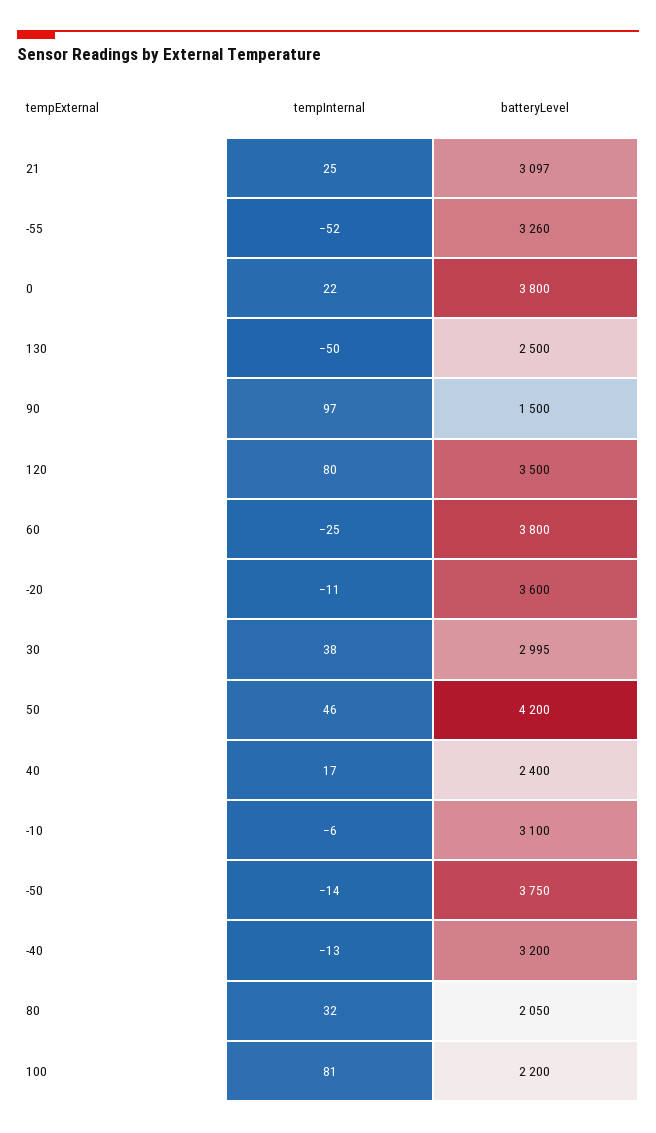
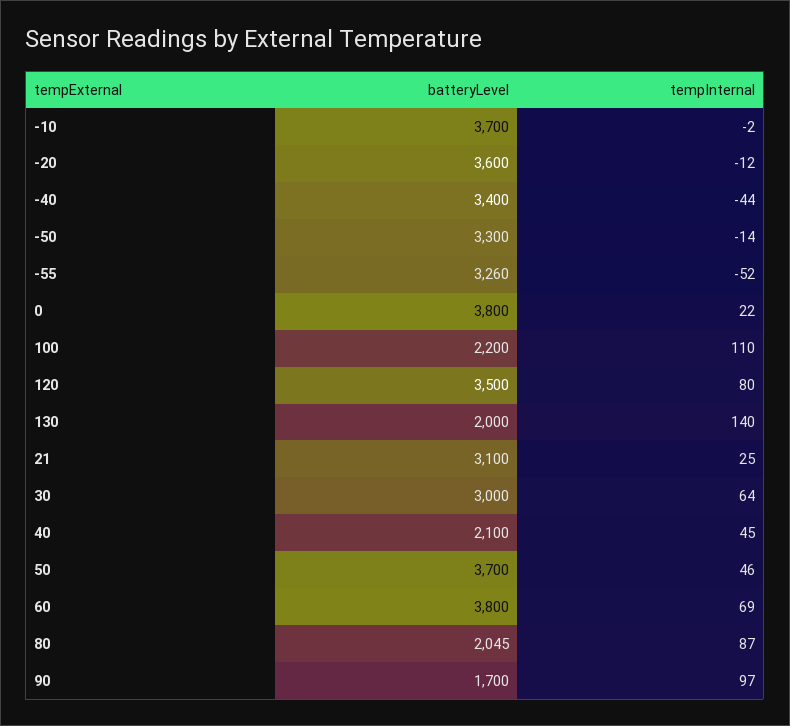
batteryLevel, 21: 3097 -> 3100
tempInternal, 130: -50 -> 140
batteryLevel, 130: 2500 -> 2000
batteryLevel, 90: 1500 -> 1700
tempInternal, 60: -25 -> 69
tempInternal, -20: -11 -> -12
tempInternal, 30: 38 -> 64
batteryLevel, 30: 2995 -> 3000
batteryLevel, 50: 4200 -> 3700
tempInternal, 40: 17 -> 45
batteryLevel, 40: 2400 -> 2100
tempInternal, -10: -6 -> -2
batteryLevel, -10: 3100 -> 3700
batteryLevel, -50: 3750 -> 3300
tempInternal, -40: -13 -> -44
batteryLevel, -40: 3200 -> 3400
tempInternal, 80: 32 -> 87
batteryLevel, 80: 2050 -> 2045
tempInternal, 100: 81 -> 110

